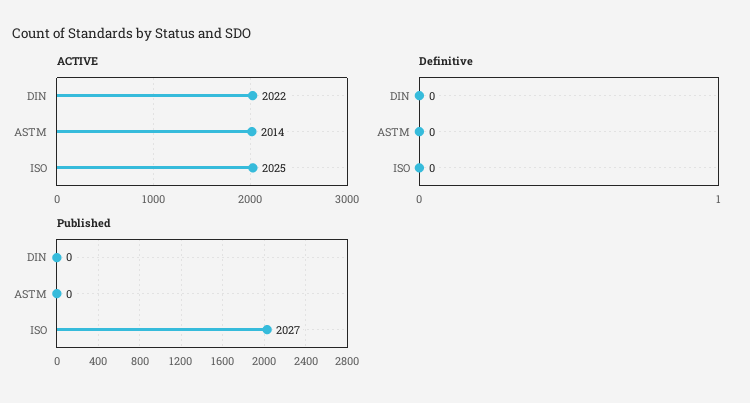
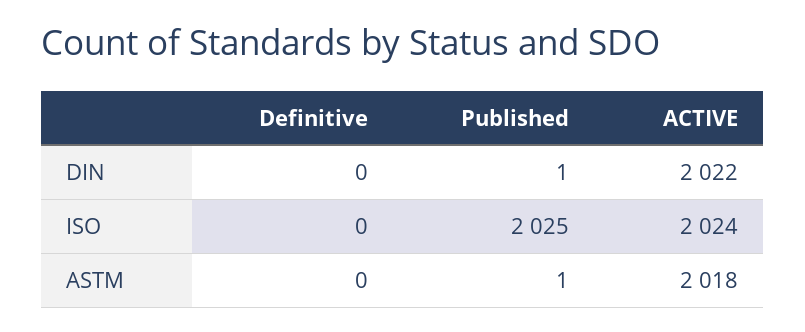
ACTIVE, ASTM: 2014 -> 2018
ACTIVE, ISO: 2025 -> 2024
Published, DIN: 0 -> 1
Published, ASTM: 0 -> 1
Published, ISO: 2027 -> 2025

